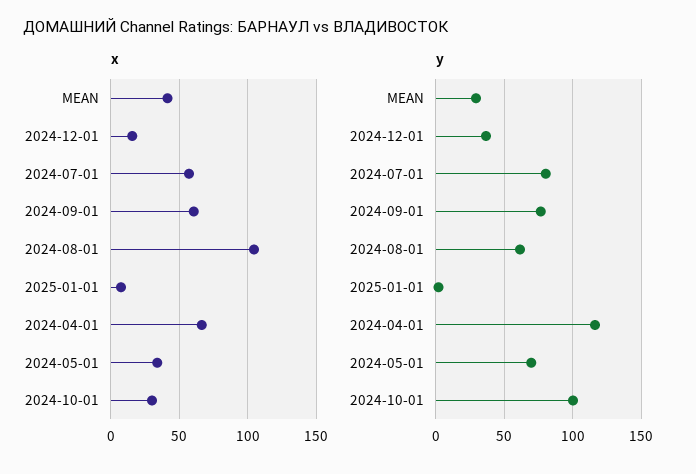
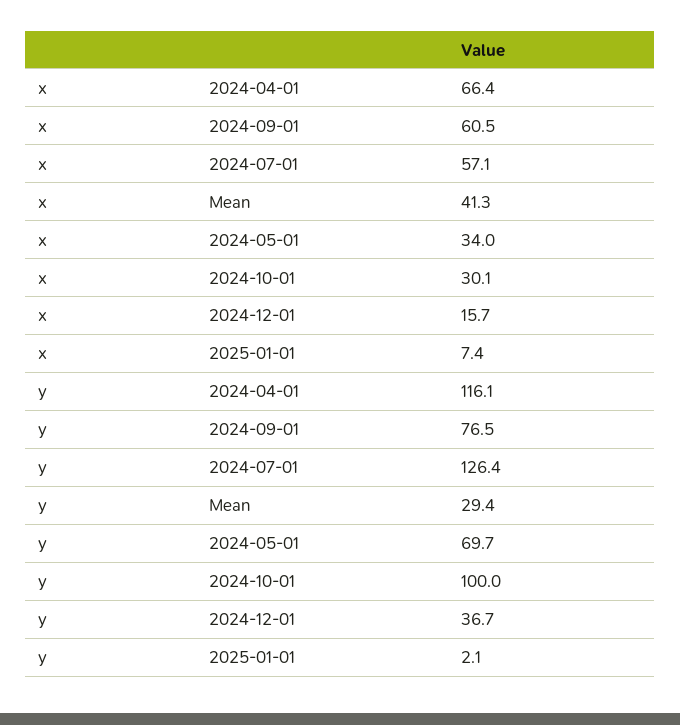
x, 2024-08-01: 105 -> none
y, 2024-07-01: 80 -> 126.4
y, 2024-08-01: 60 -> none

